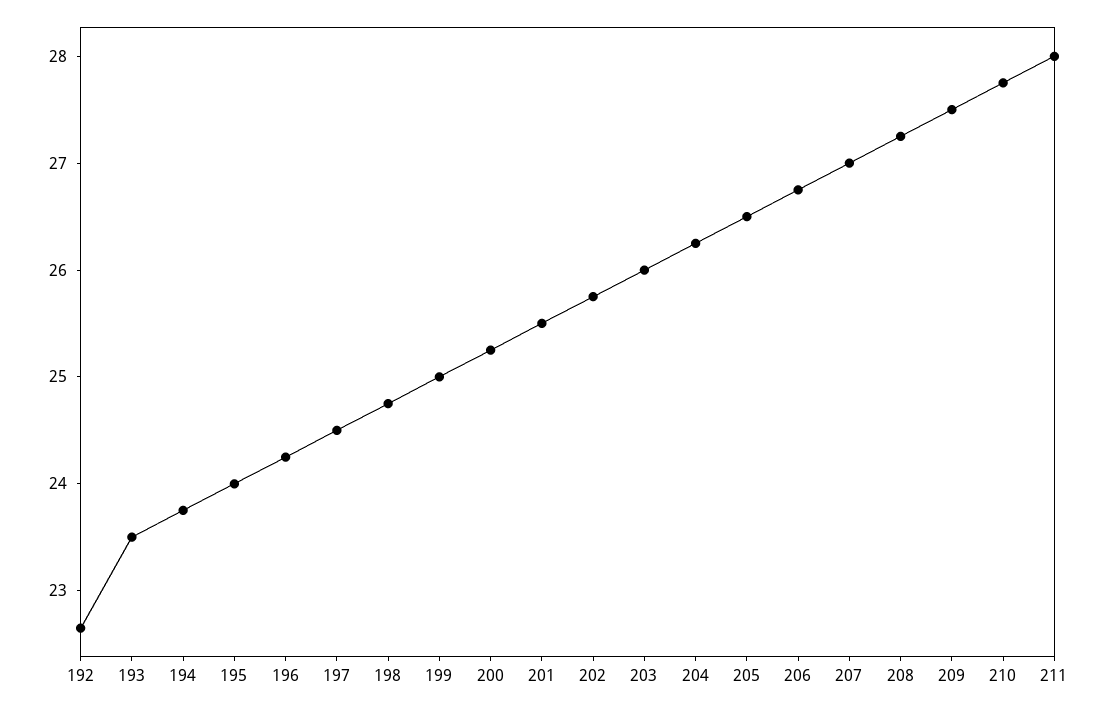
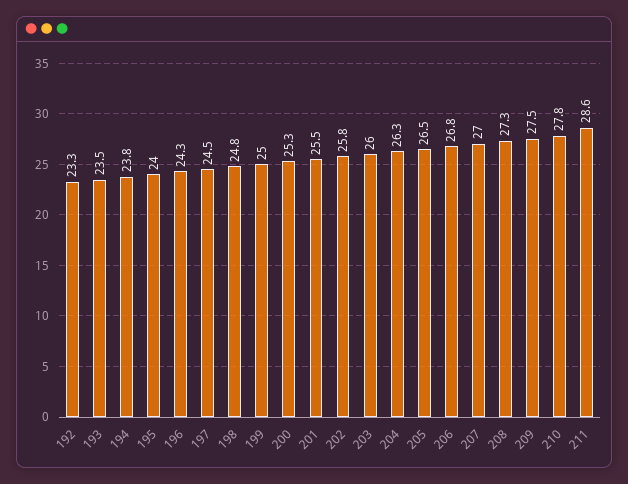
192: 22.6 -> 23.3
211: 28 -> 28.6

